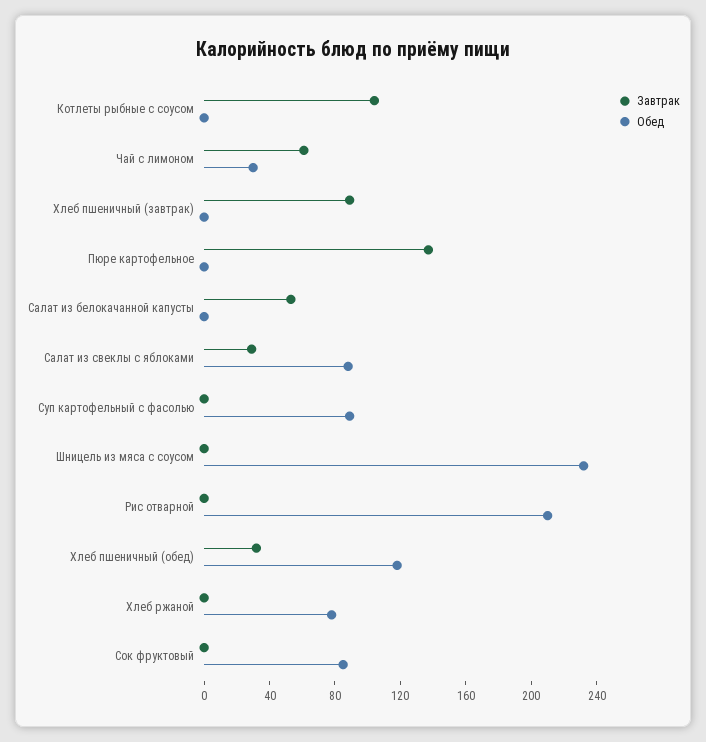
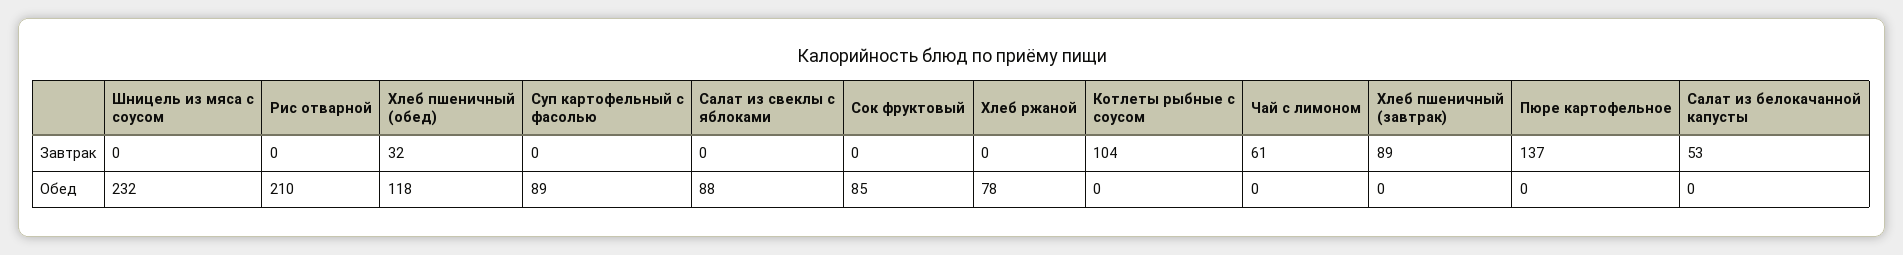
Обед, Чай с лимоном: 30 -> 0
Завтрак, Салат из свеклы с яблоками: 30 -> 0

